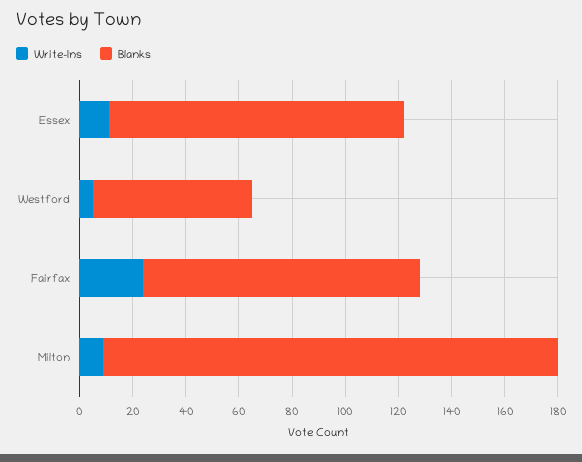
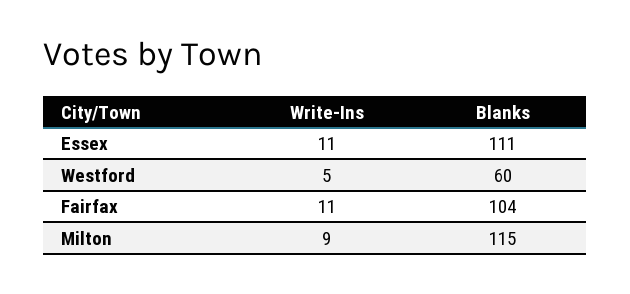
Write-Ins, Fairfax: 25 -> 11
Blanks, Milton: 170 -> 115

